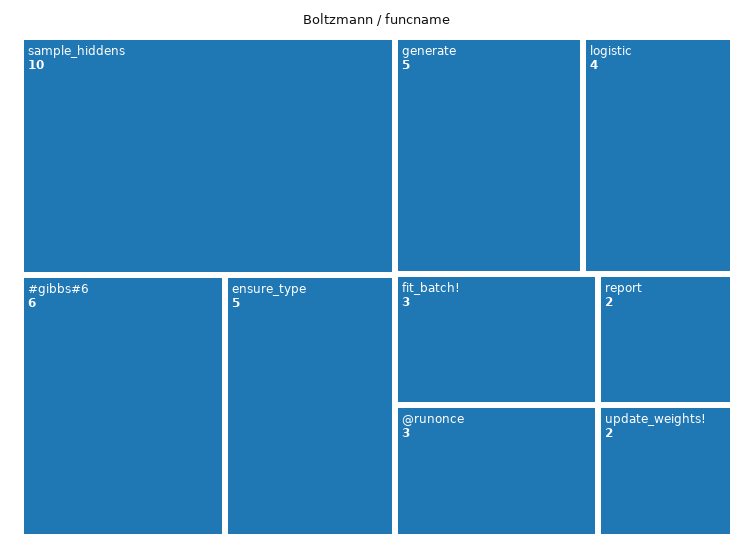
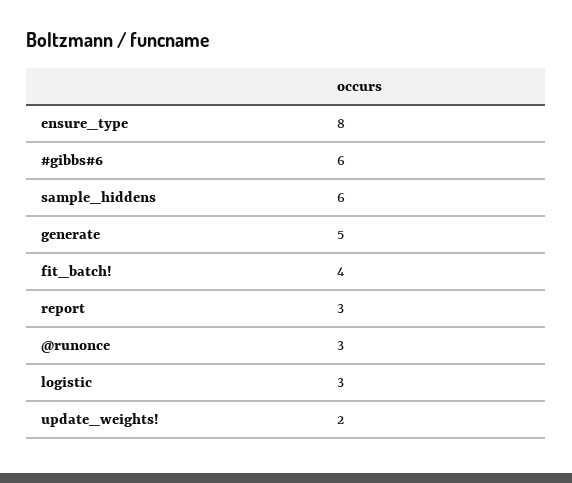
sample_hiddens: 10 -> 6
ensure_type: 5 -> 8
logistic: 4 -> 3
fit_batch!: 3 -> 4
report: 2 -> 3

